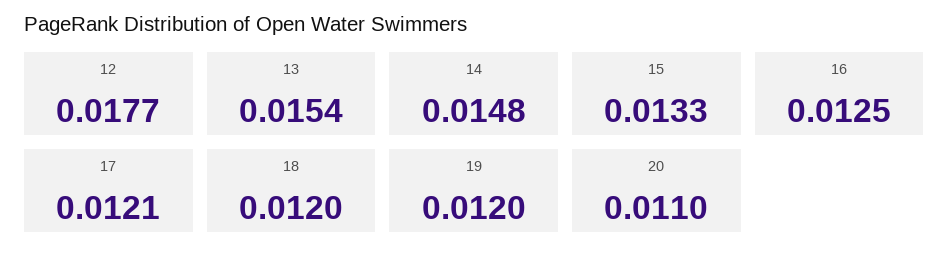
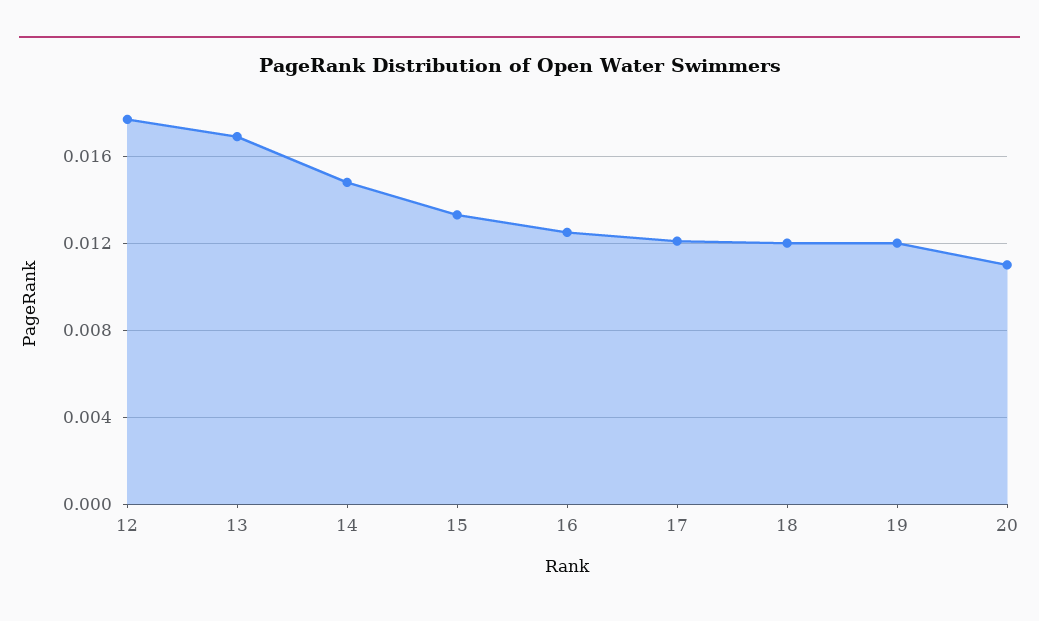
13: 0.0154 -> 0.017

